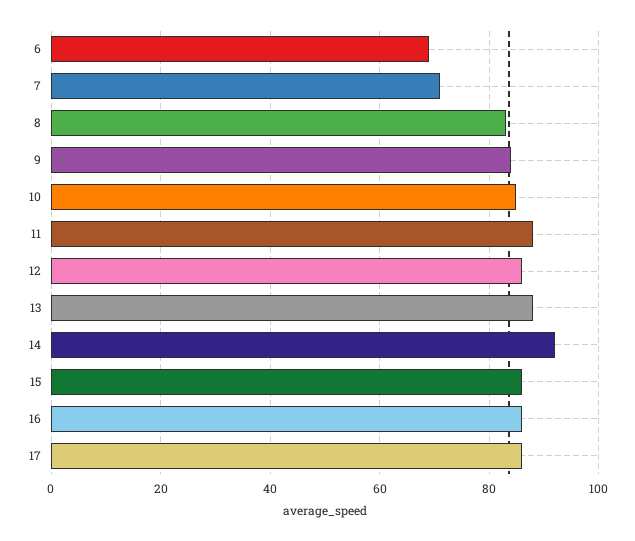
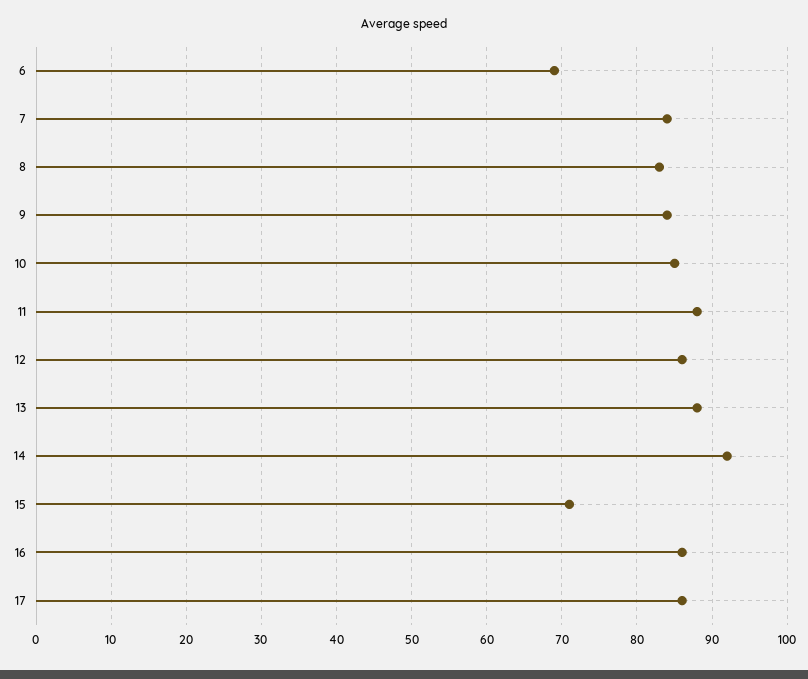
7: 70 -> 84
15: 85 -> 71

